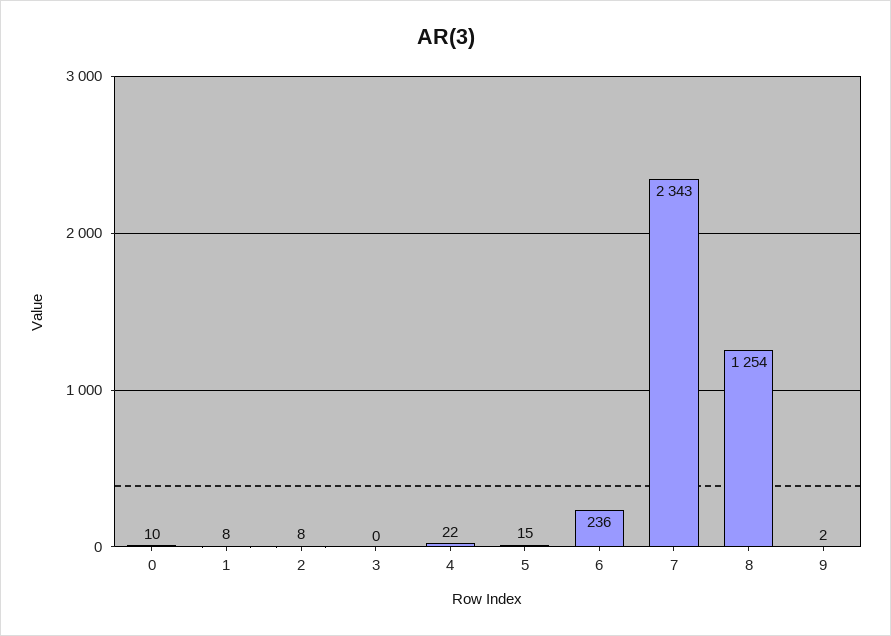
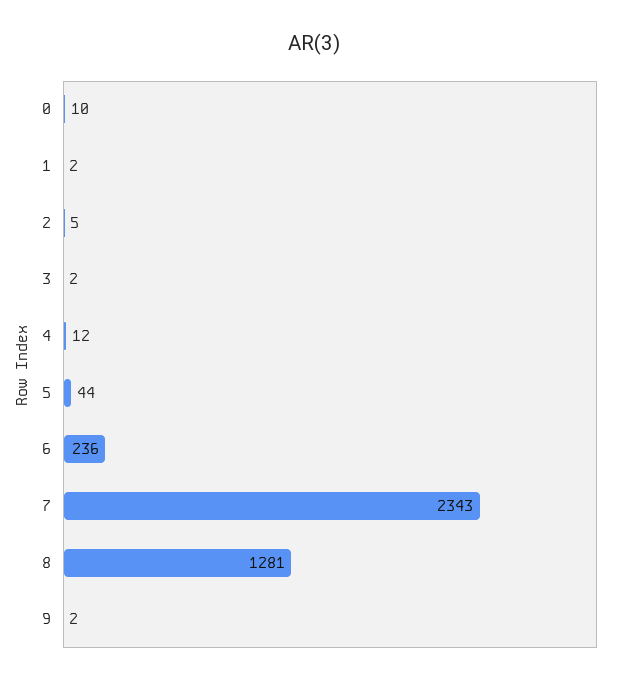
1: 8 -> 2
2: 8 -> 5
3: 0 -> 2
4: 22 -> 12
5: 15 -> 44
8: 1254 -> 1281

